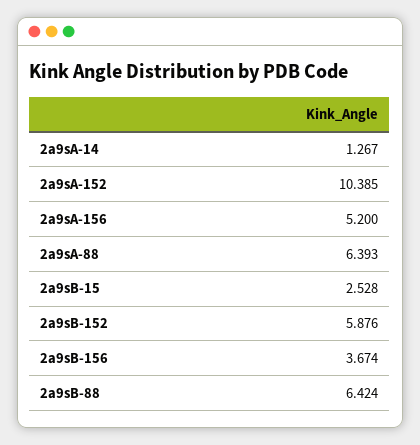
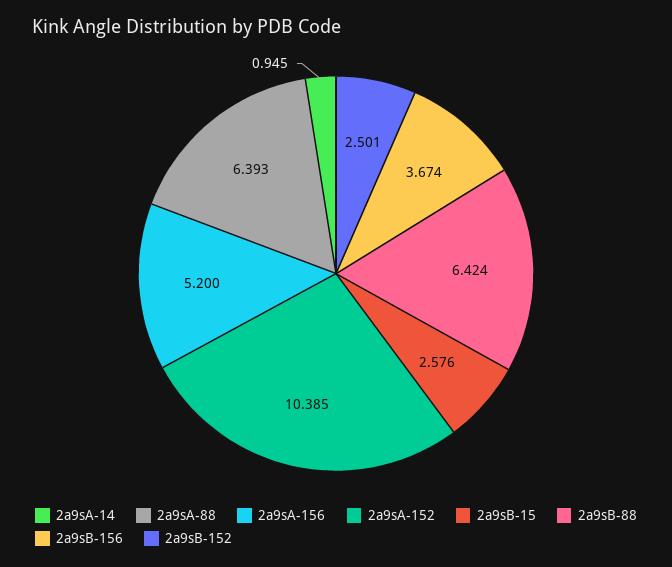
2a9sA-14: 1.267 -> 0.945
2a9sB-15: 2.528 -> 2.576
2a9sB-152: 5.876 -> 2.501

